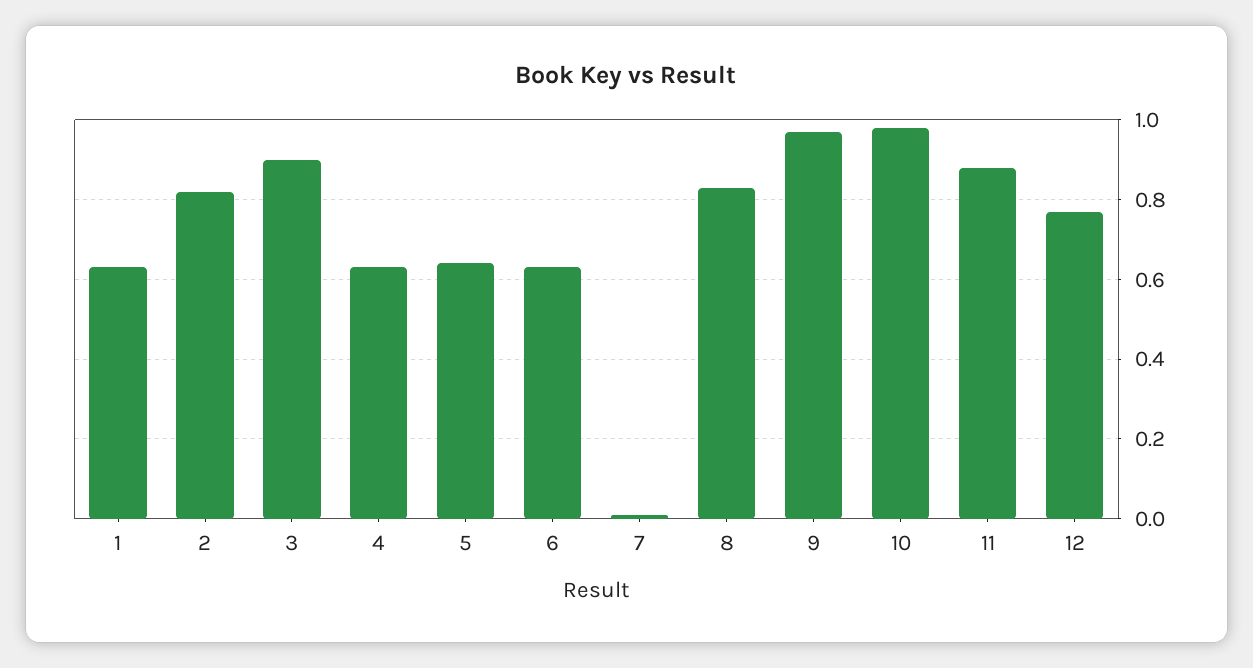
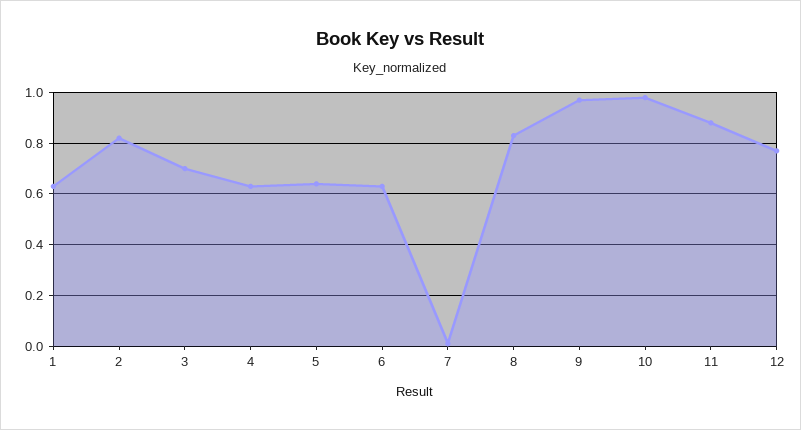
3: 0.9 -> 0.7

